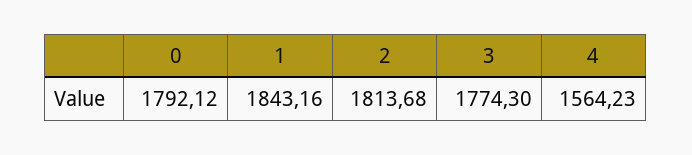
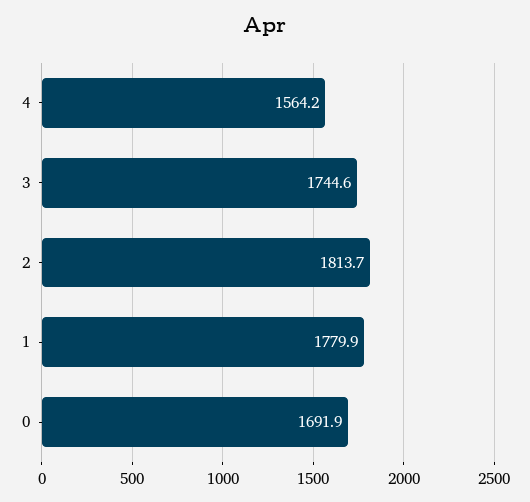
0: 1792.12 -> 1691.9
1: 1843.16 -> 1779.9
3: 1774.3 -> 1744.6

